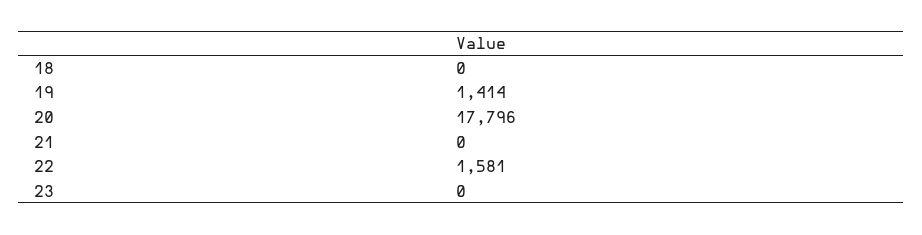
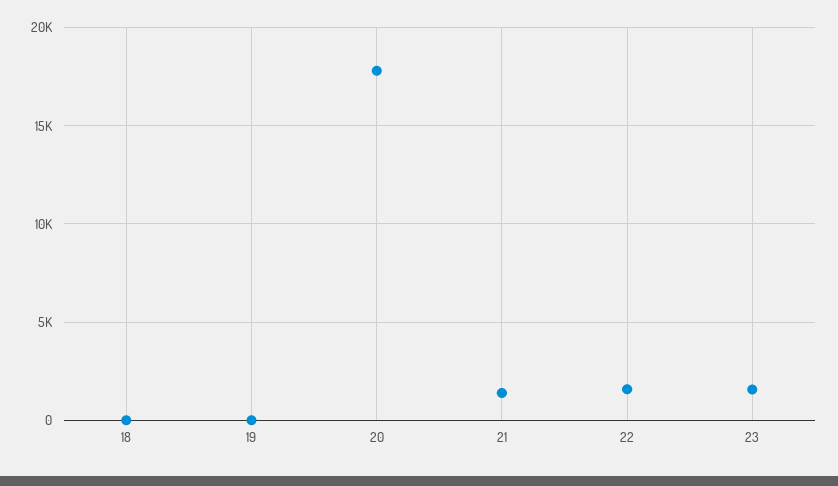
19: 1414 -> 0
21: 0 -> 1500
23: 0 -> 1500

